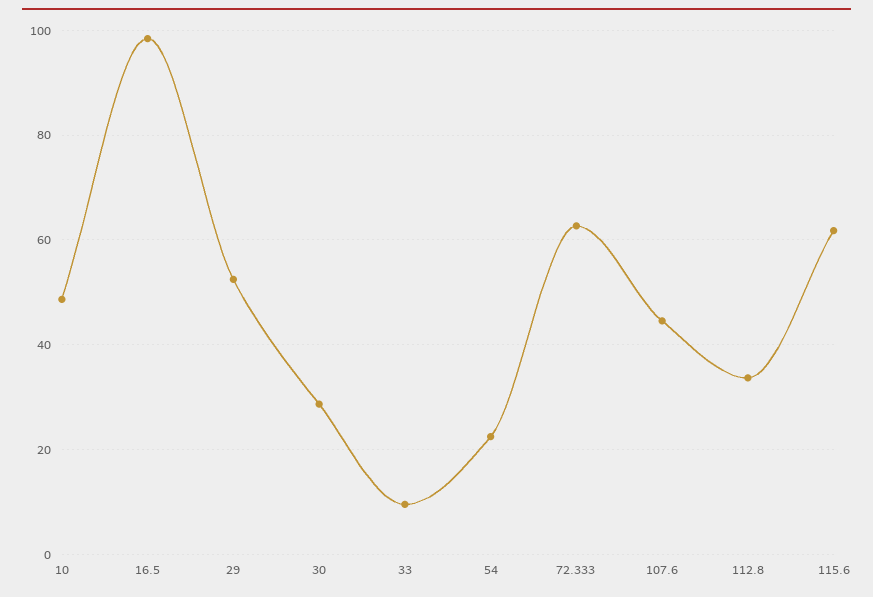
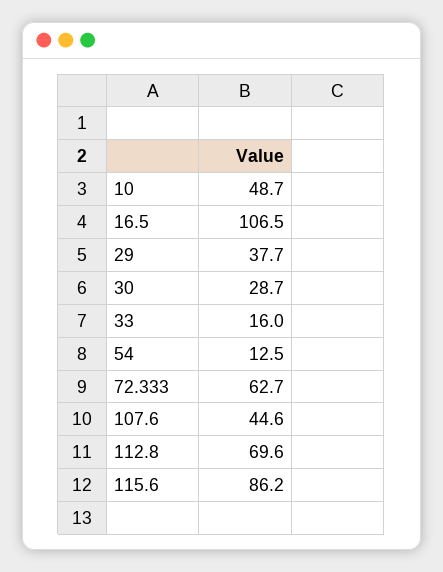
16.5: 98 -> 106.5
29: 52 -> 37.7
33: 10 -> 16
54: 22 -> 12.5
112.8: 34 -> 69.6
115.6: 62 -> 86.2

